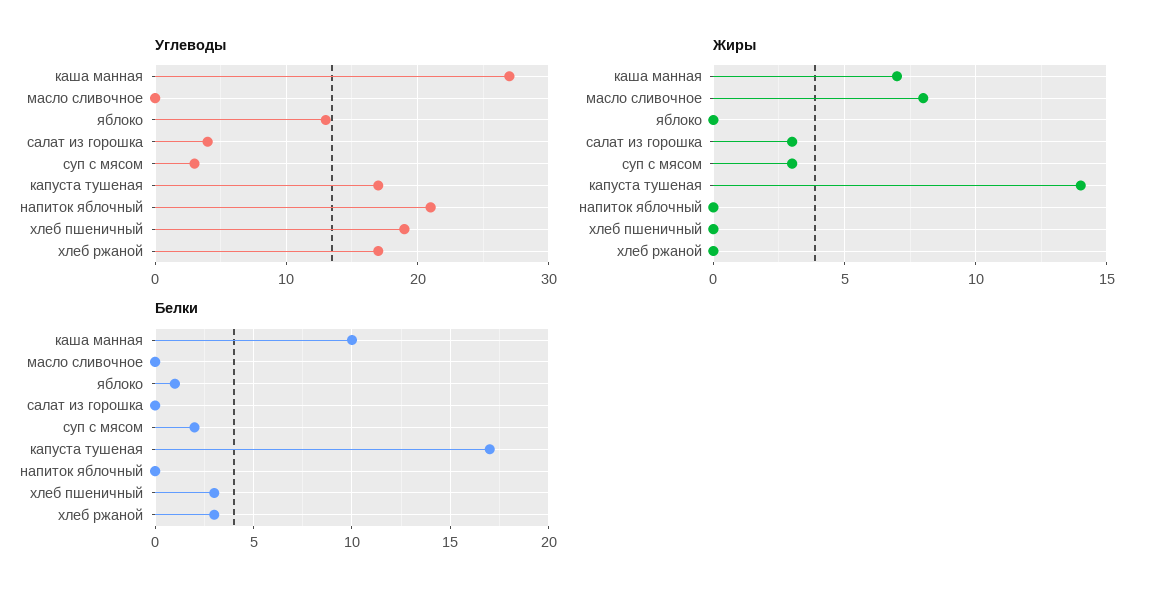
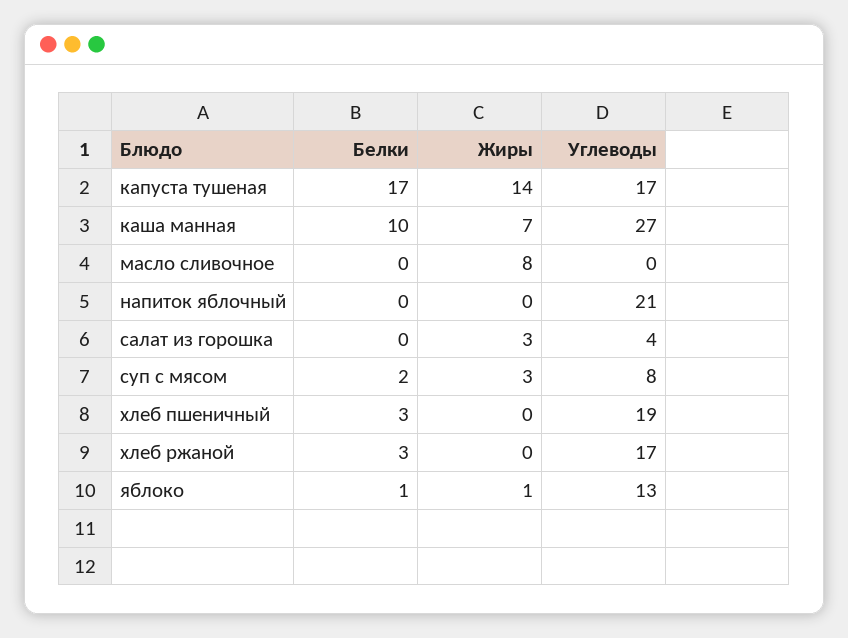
Углеводы, суп с мясом: 3 -> 8
Жиры, яблоко: 0 -> 1

